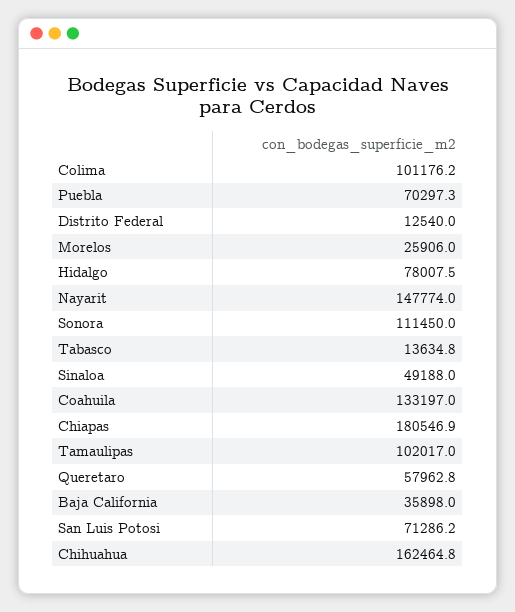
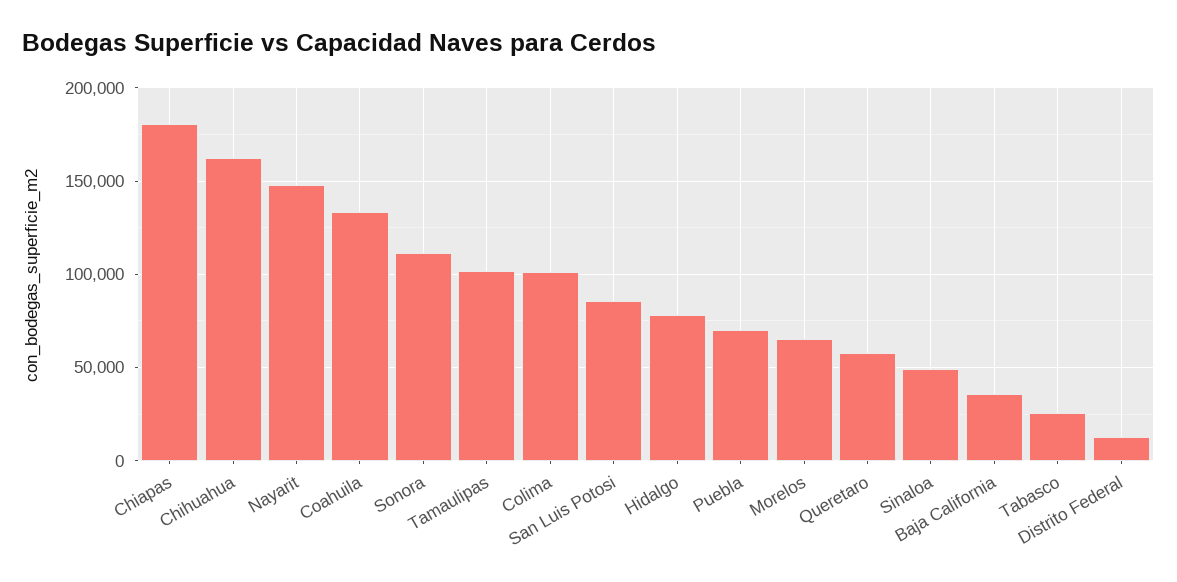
Morelos: 25906 -> 65000
Tabasco: 13634.8 -> 25000
San Luis Potosi: 71286.2 -> 85000

